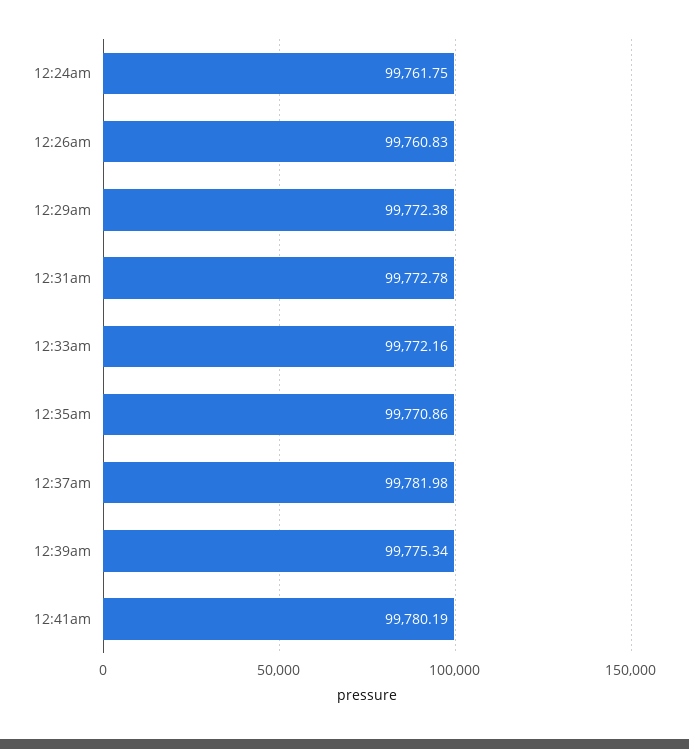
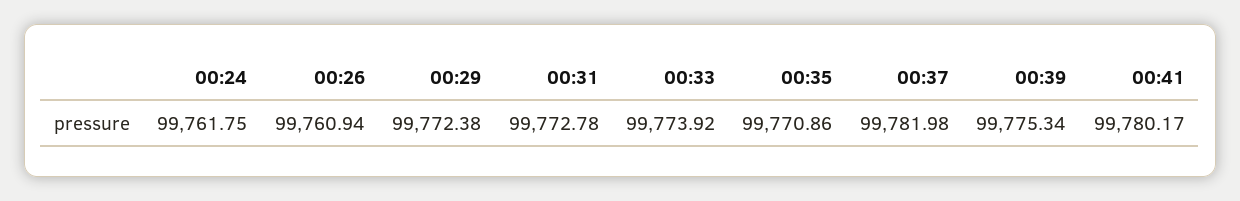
12:26am: 99760.83 -> 99760.94
12:33am: 99772.16 -> 99773.92
12:41am: 99780.19 -> 99780.17

